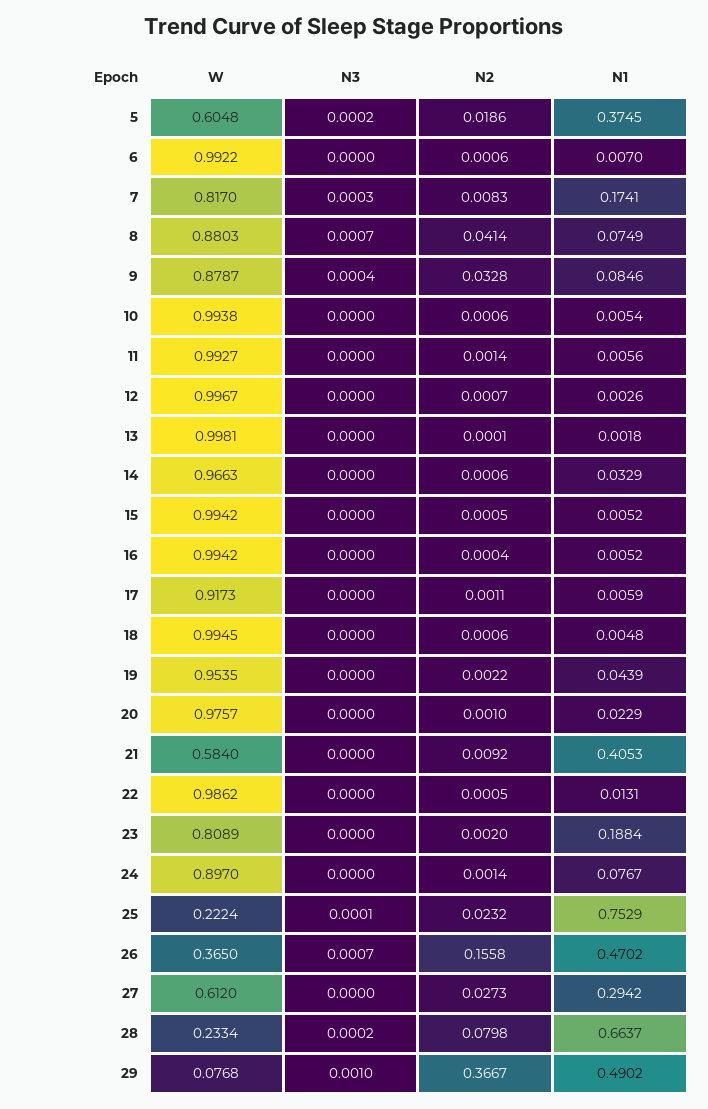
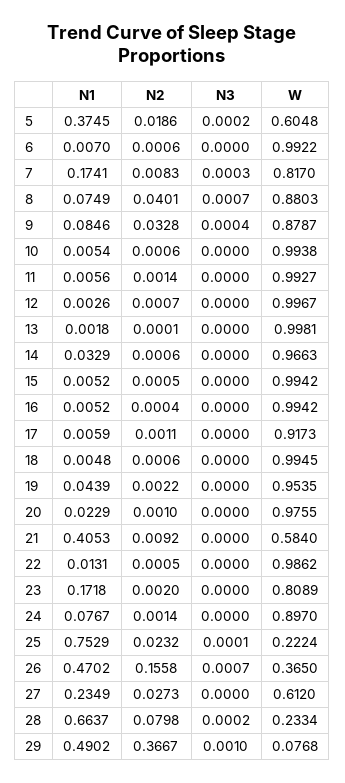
N2, 8: 0.0414 -> 0.0401
W, 20: 0.9757 -> 0.9755
N1, 23: 0.1884 -> 0.1718
N1, 27: 0.2942 -> 0.2349

